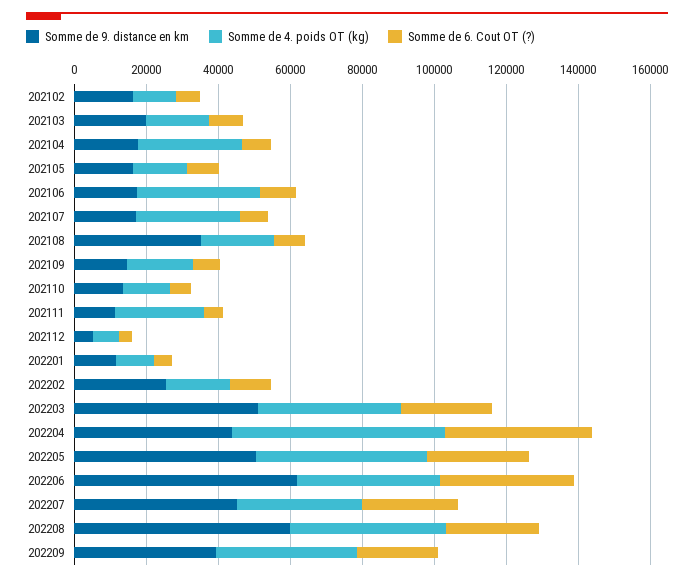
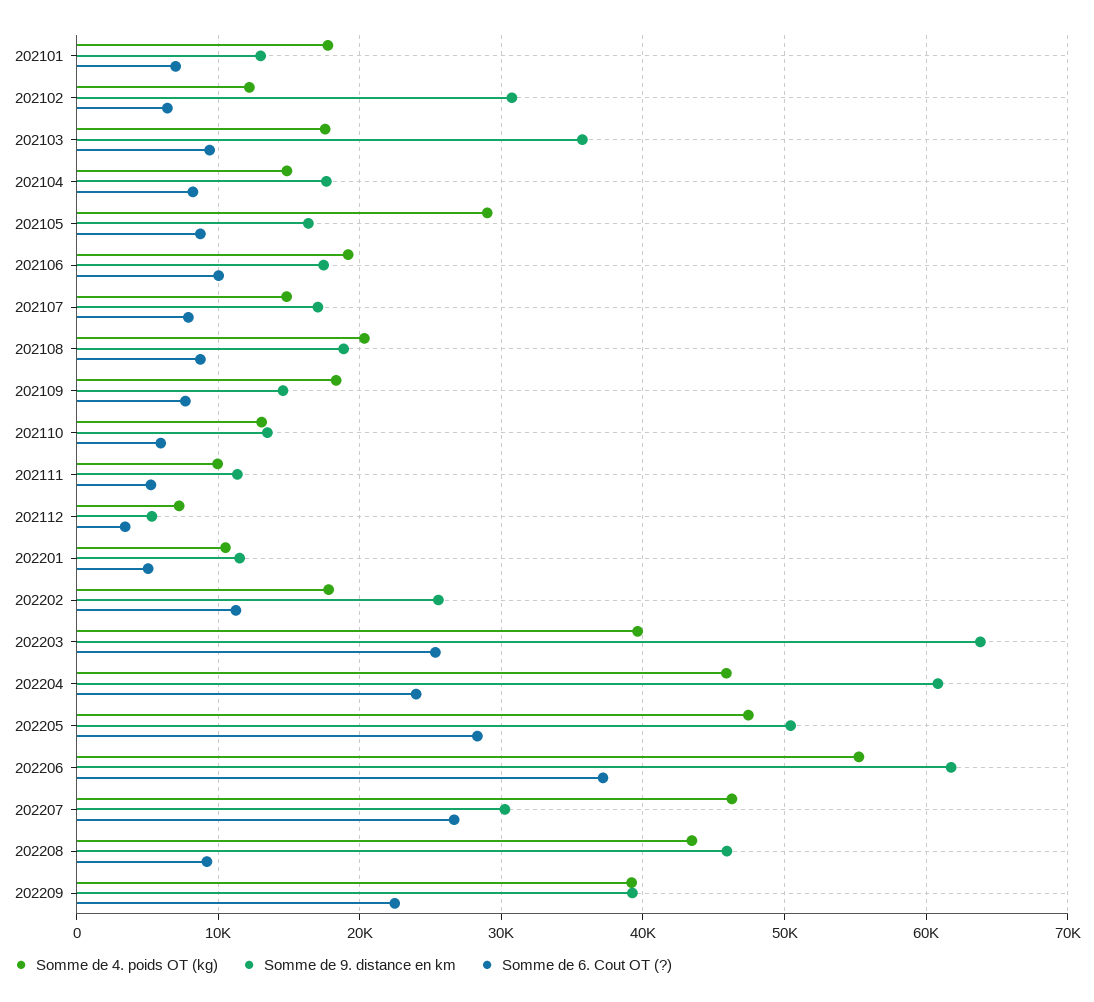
Somme de 9. distance en km, 202102: 15000 -> 31000
Somme de 9. distance en km, 202103: 20000 -> 36000
Somme de 4. poids OT (kg), 202104: 30000 -> 15000
Somme de 4. poids OT (kg), 202105: 15000 -> 29000
Somme de 4. poids OT (kg), 202106: 35000 -> 19000
Somme de 4. poids OT (kg), 202107: 30000 -> 15000
Somme de 9. distance en km, 202108: 35000 -> 19000
Somme de 4. poids OT (kg), 202111: 25000 -> 10000
Somme de 9. distance en km, 202203: 50000 -> 64000
Somme de 9. distance en km, 202204: 45000 -> 61000
Somme de 4. poids OT (kg), 202204: 60000 -> 46000
Somme de 6. Cout OT (?), 202204: 40000 -> 24000
Somme de 4. poids OT (kg), 202206: 40000 -> 55000
Somme de 9. distance en km, 202207: 45000 -> 30000
Somme de 4. poids OT (kg), 202207: 35000 -> 46000
Somme de 9. distance en km, 202208: 60000 -> 46000
Somme de 6. Cout OT (?), 202208: 25000 -> 9000
Somme de 4. poids OT (kg), 202101: none -> 18000
Somme de 9. distance en km, 202101: none -> 13000
Somme de 6. Cout OT (?), 202101: none -> 7000

